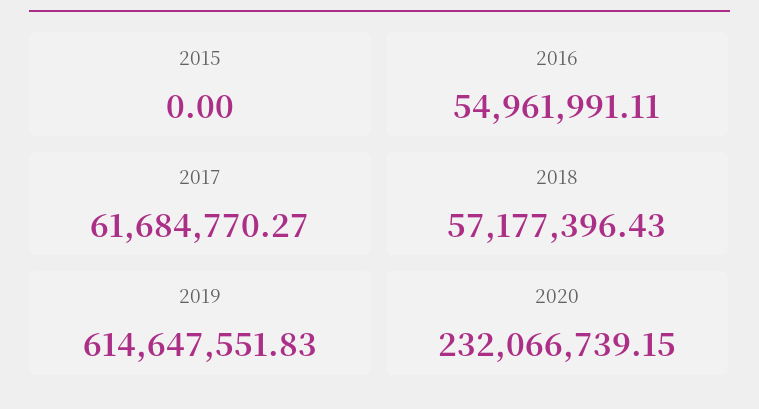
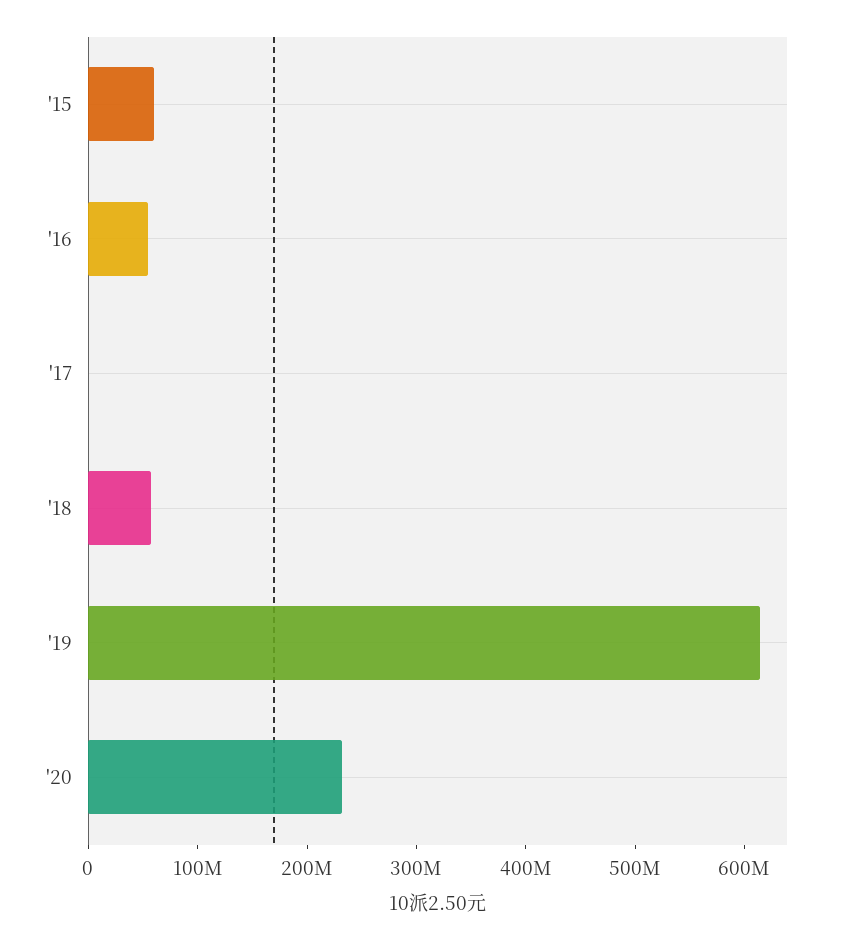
2015: 0 -> 60000000
2017: 61684770.27 -> 0

